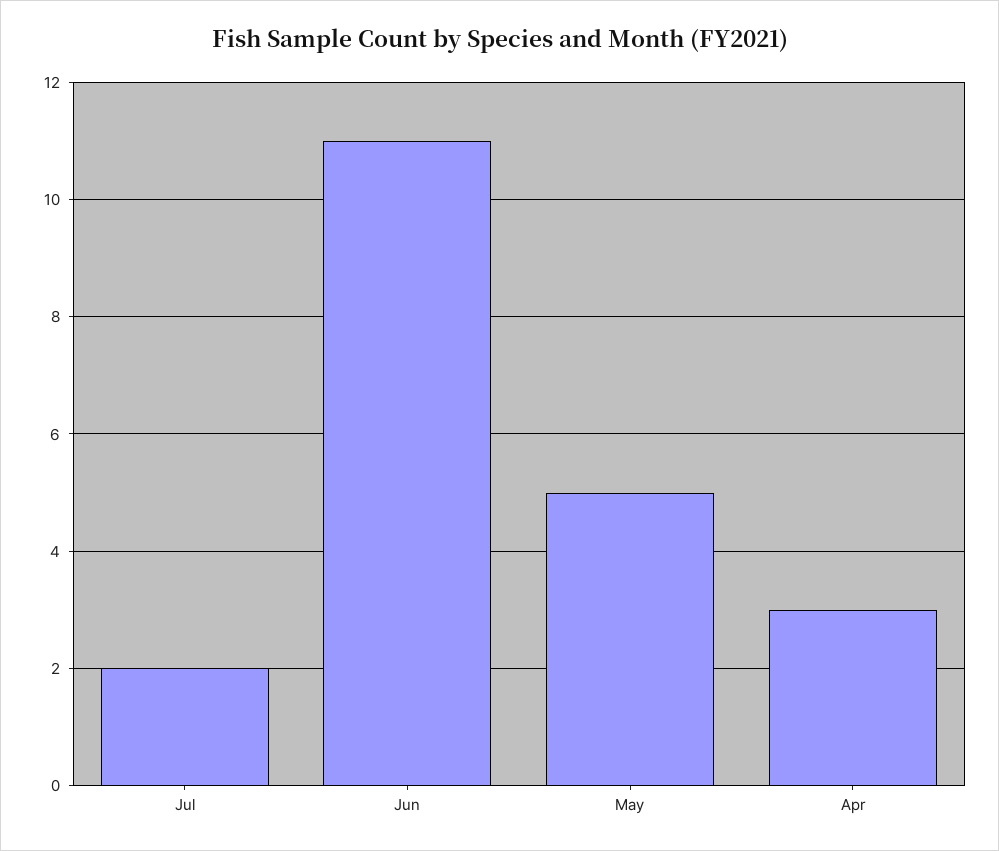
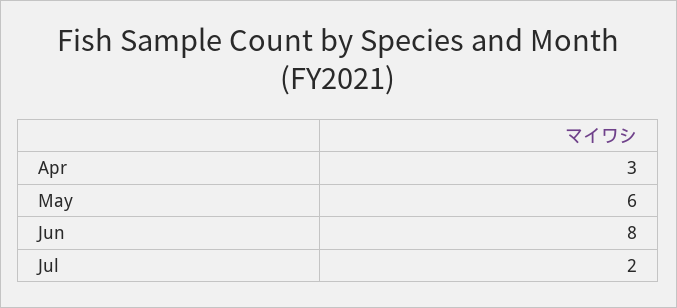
Jun: 11 -> 8
May: 5 -> 6

